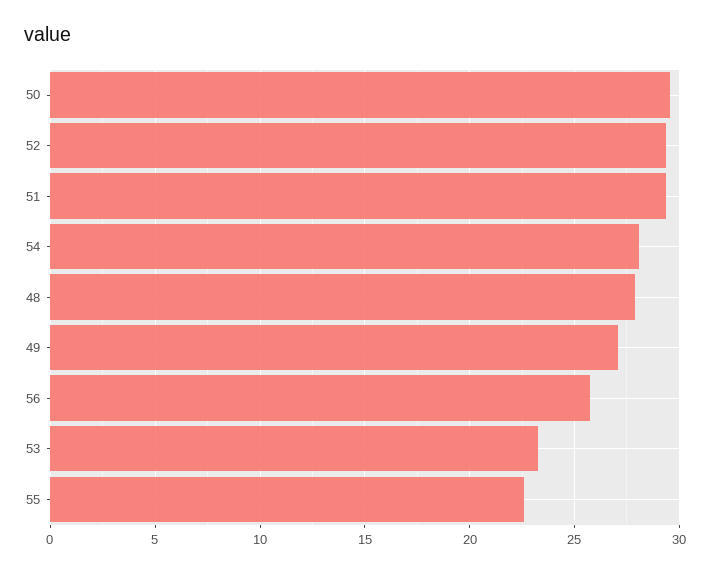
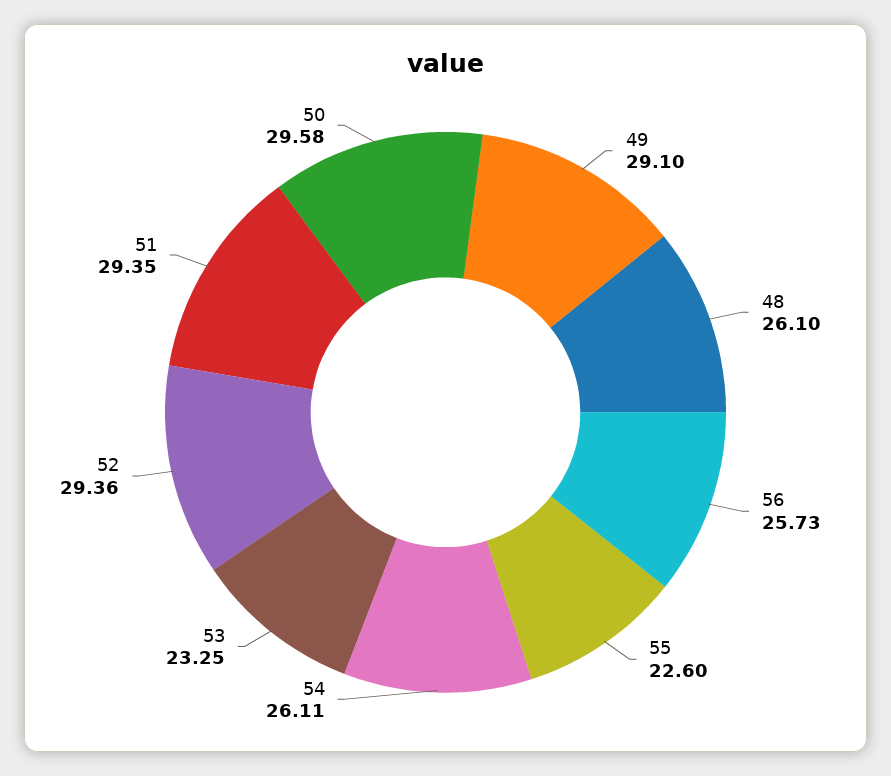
54: 28 -> 26.11
48: 28 -> 26.1
49: 27 -> 29.1

